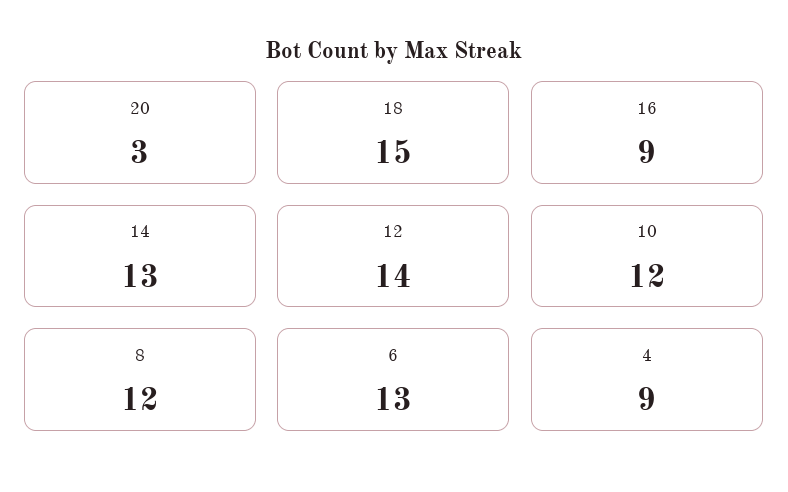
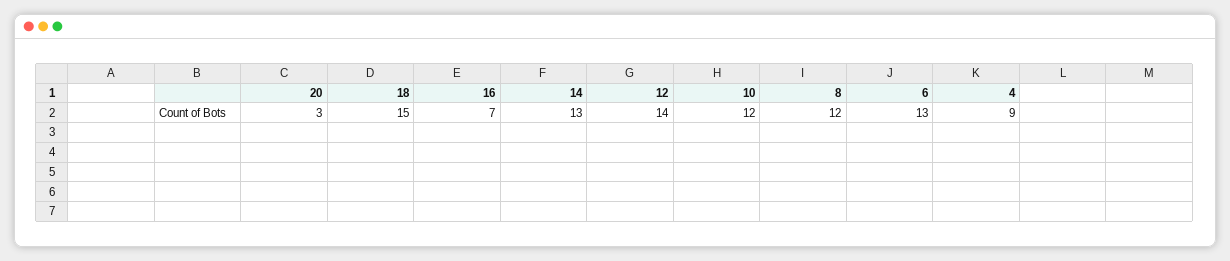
16: 9 -> 7

